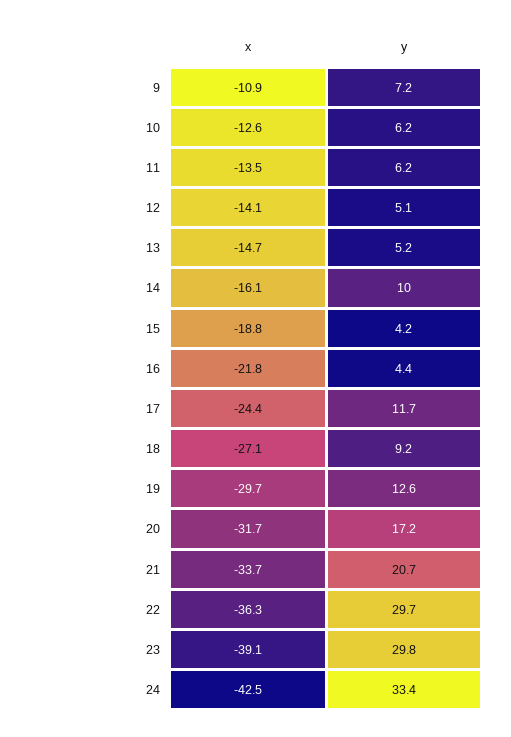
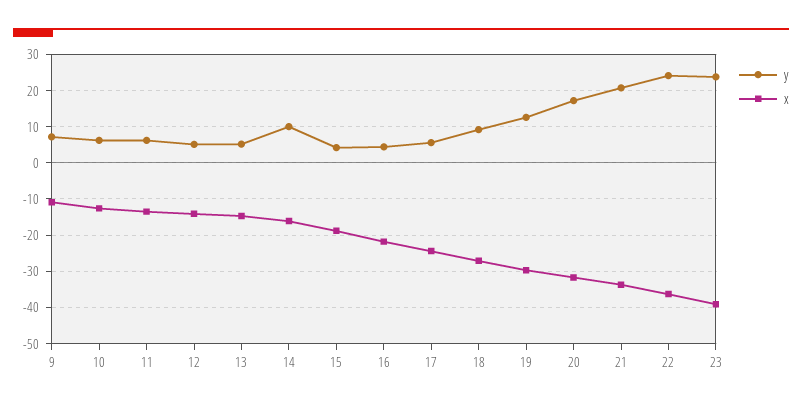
y, 17: 11.7 -> 6
y, 22: 29.7 -> 24
y, 23: 29.8 -> 24
x, 24: -42.5 -> none
y, 24: 33.4 -> none

